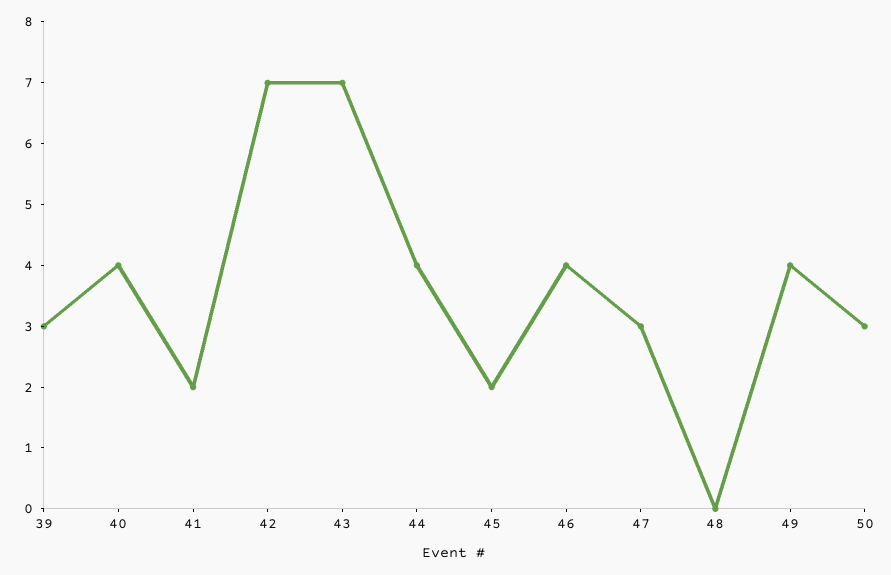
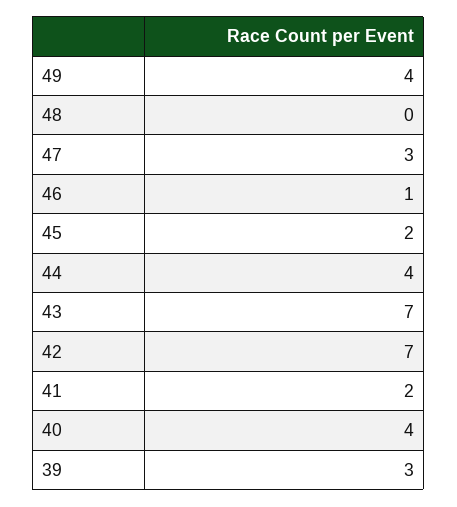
46: 4 -> 1
50: 3 -> none

